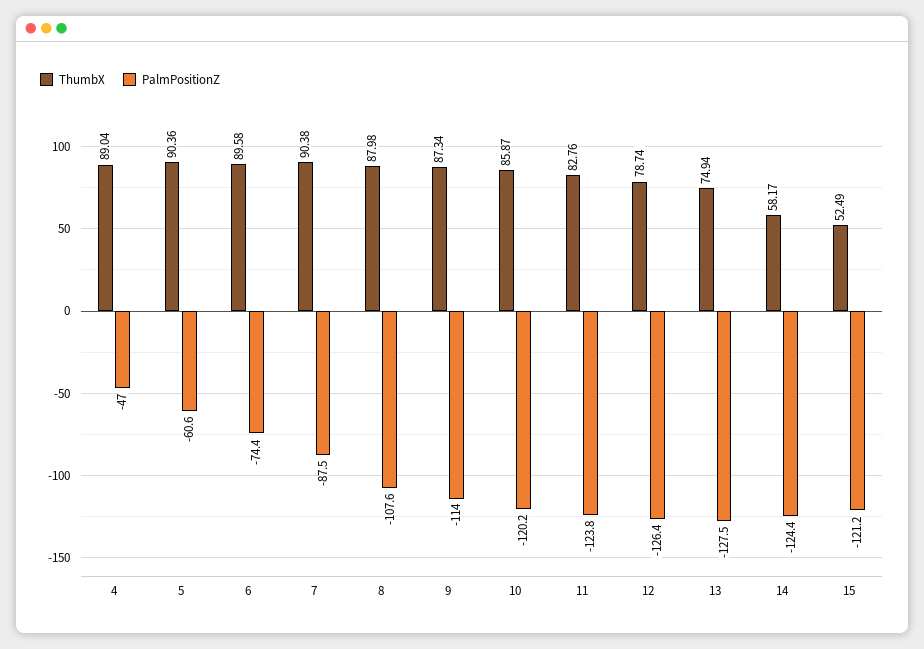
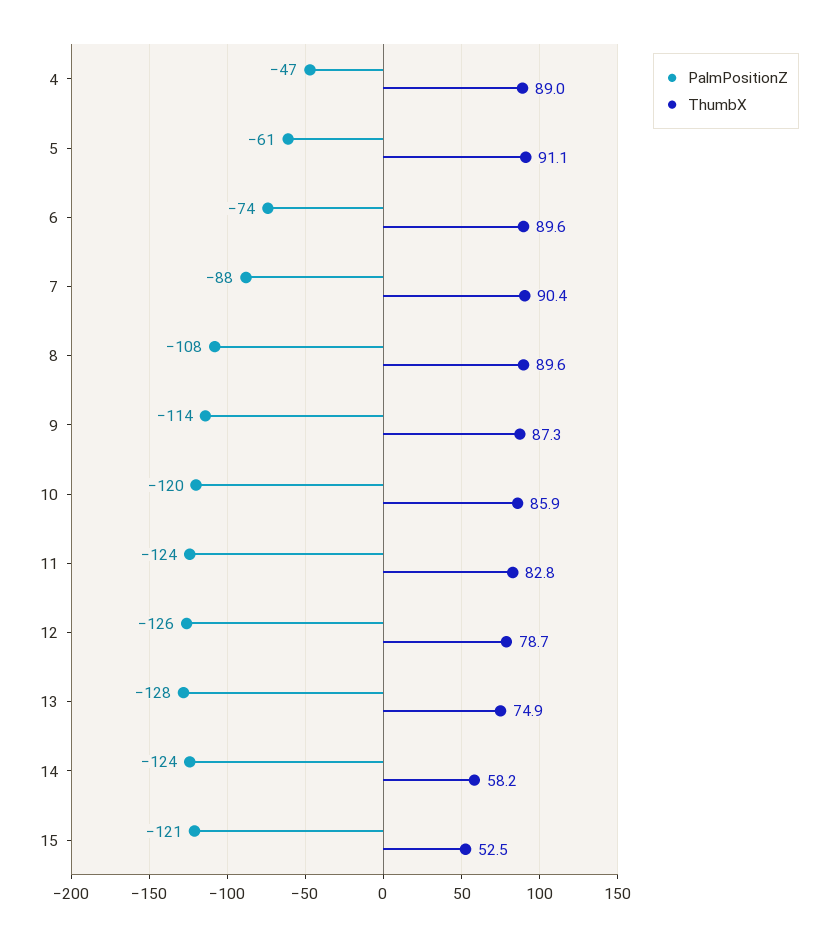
ThumbX, 5: 90.36 -> 91.1
ThumbX, 8: 87.98 -> 89.6

